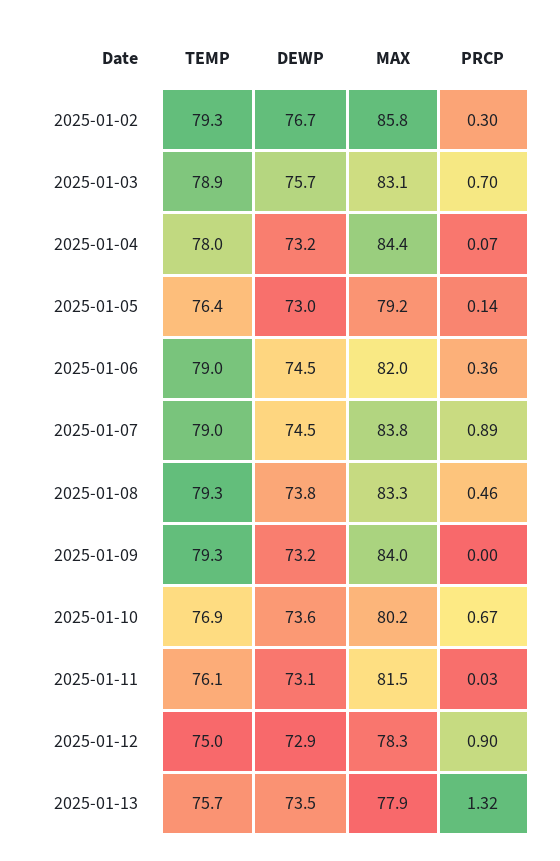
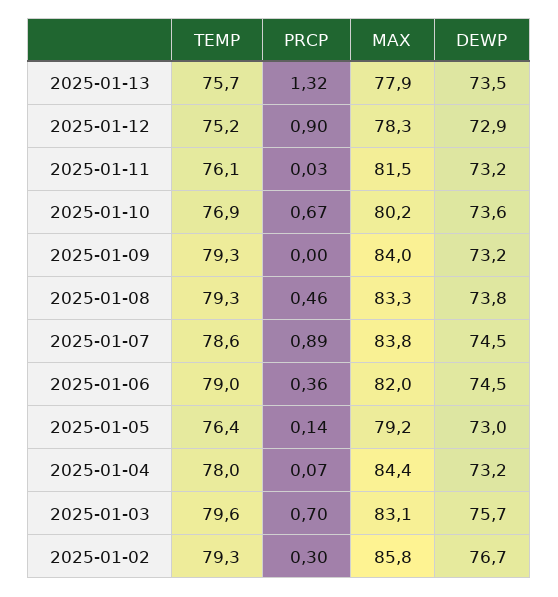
TEMP, 2025-01-03: 78.9 -> 79.6
TEMP, 2025-01-07: 79 -> 78.6
DEWP, 2025-01-11: 73.1 -> 73.2
TEMP, 2025-01-12: 75 -> 75.2

